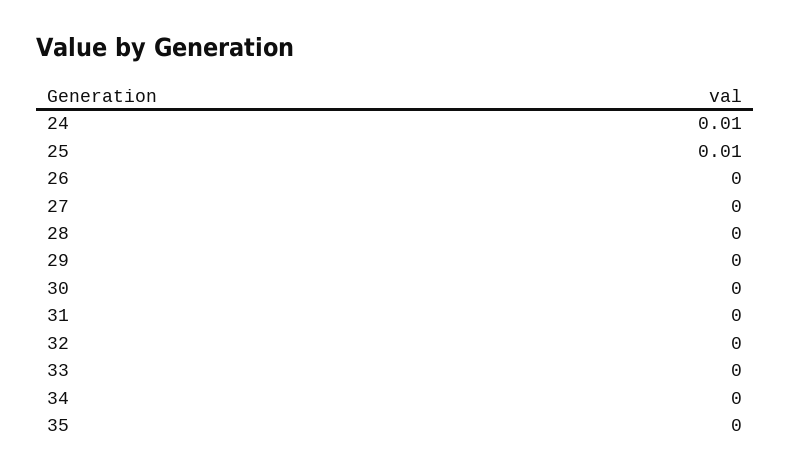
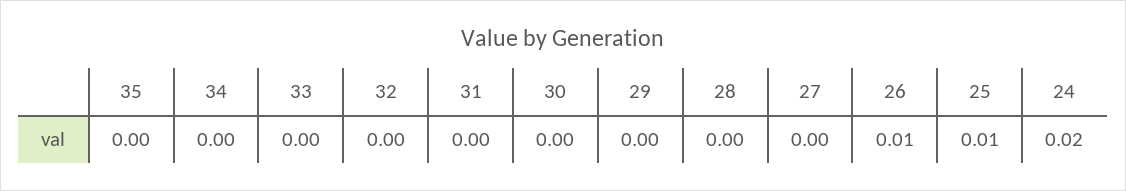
24: 0.01 -> 0.02
26: 0 -> 0.01

